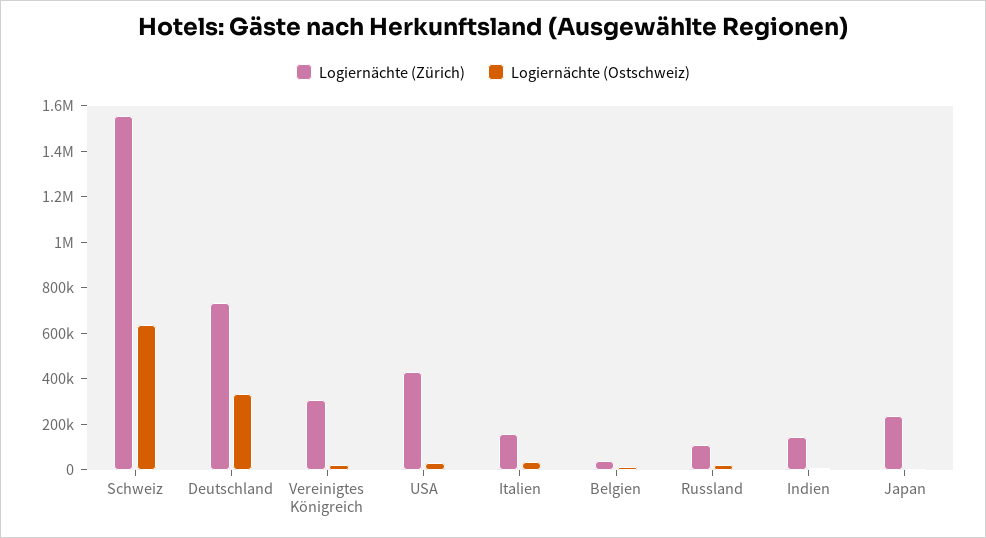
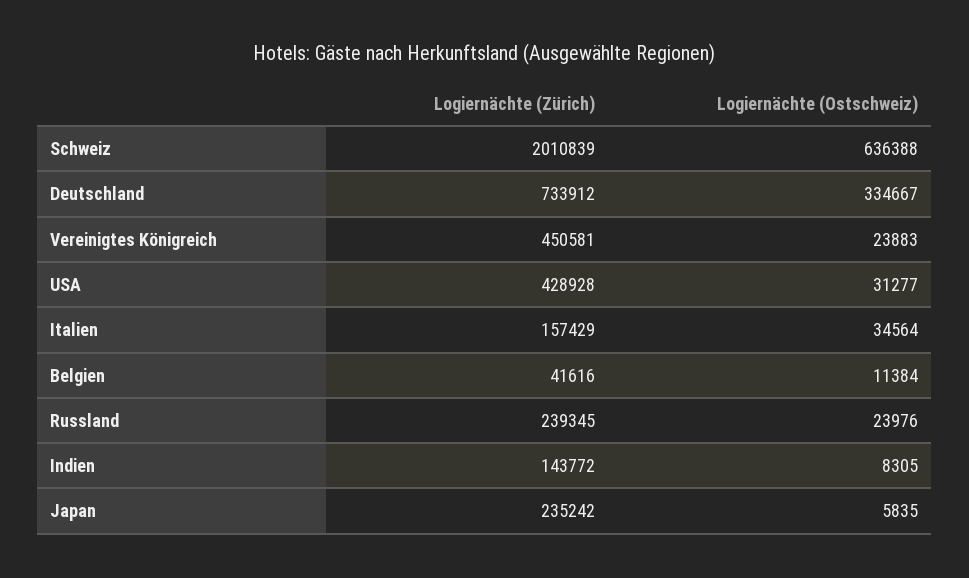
Logiernächte (Zürich), Schweiz: 1550000 -> 2010839
Logiernächte (Zürich), Vereinigtes Königreich: 300000 -> 450581
Logiernächte (Zürich), Russland: 100000 -> 239345

